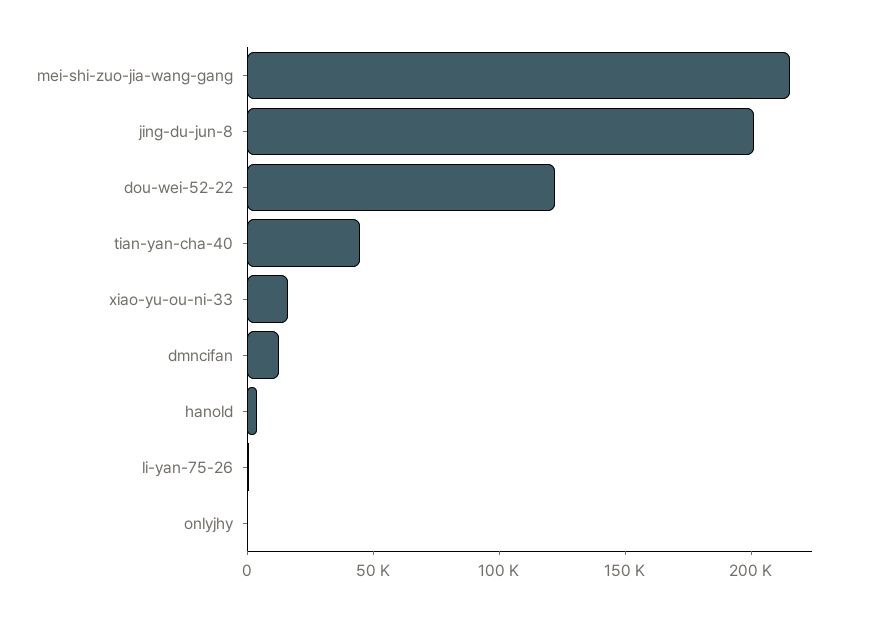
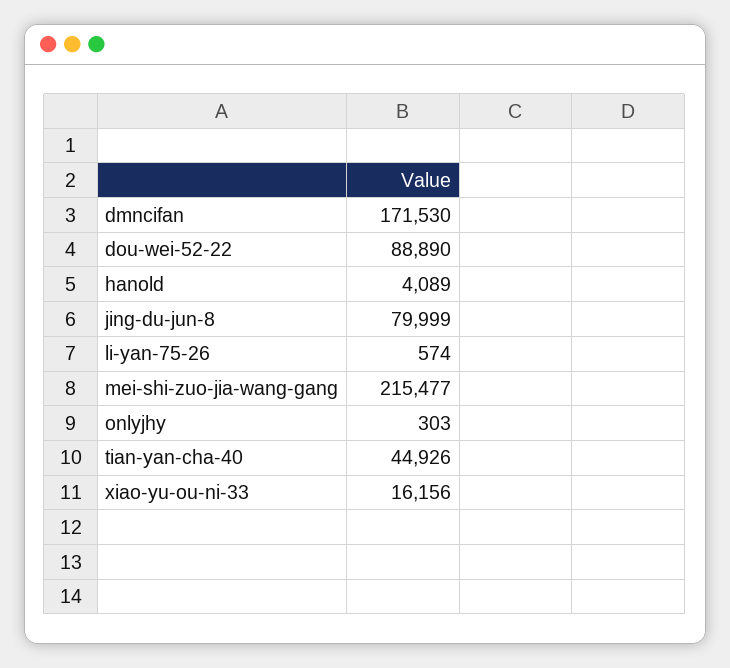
jing-du-jun-8: 200000 -> 79999
dou-wei-52-22: 120000 -> 88890
dmncifan: 10000 -> 171530

